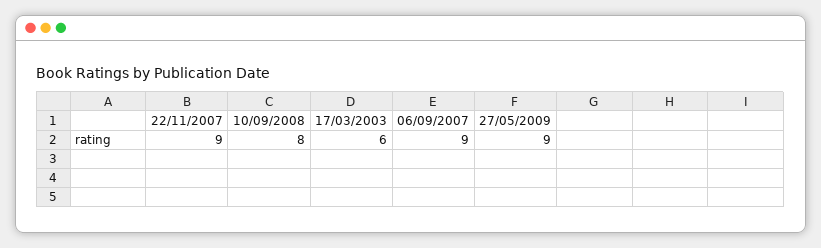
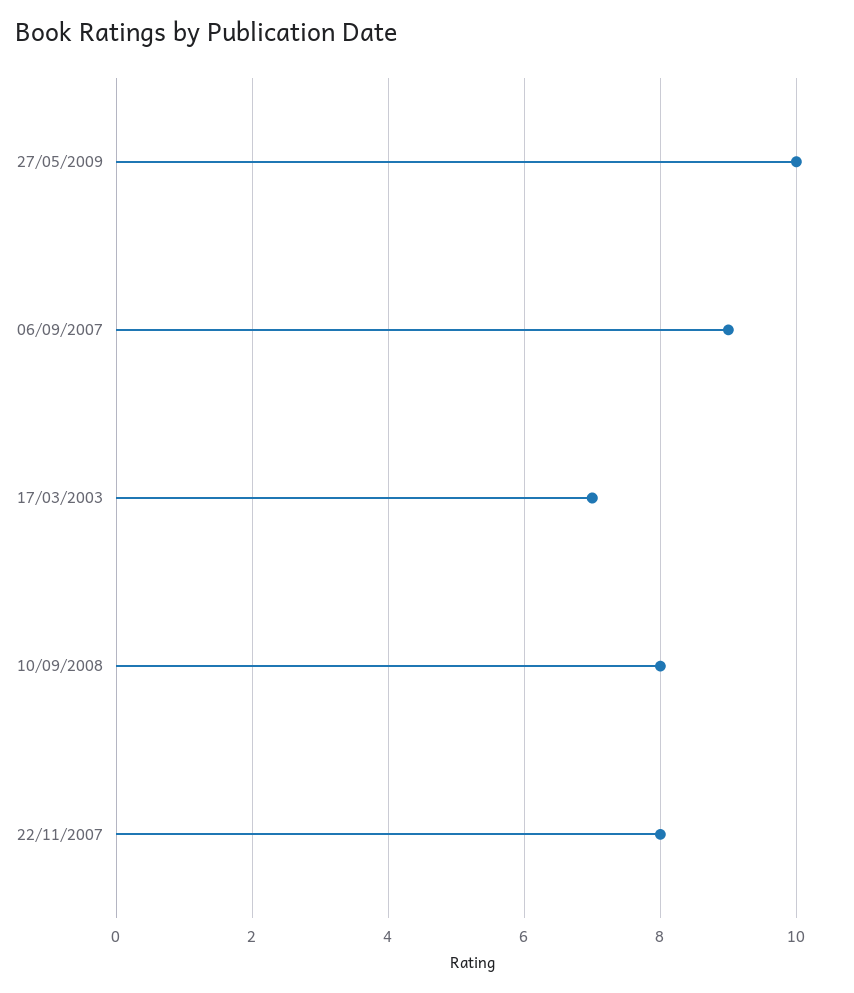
22/11/2007: 9 -> 8
17/03/2003: 6 -> 7
27/05/2009: 9 -> 10

